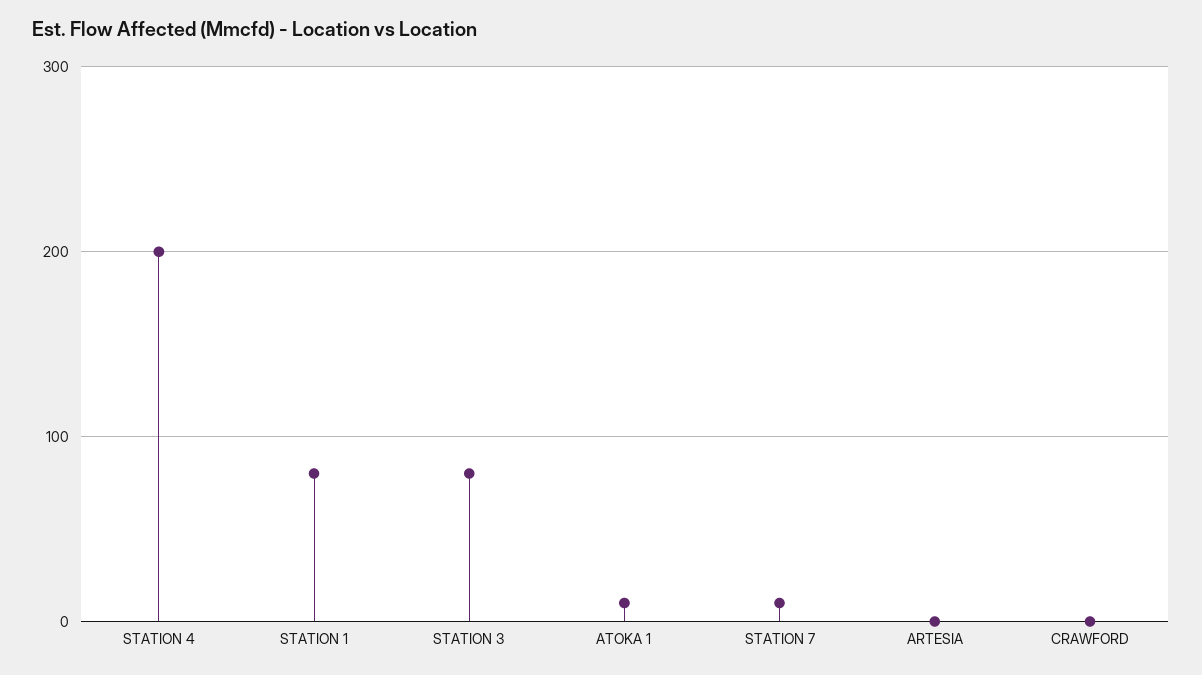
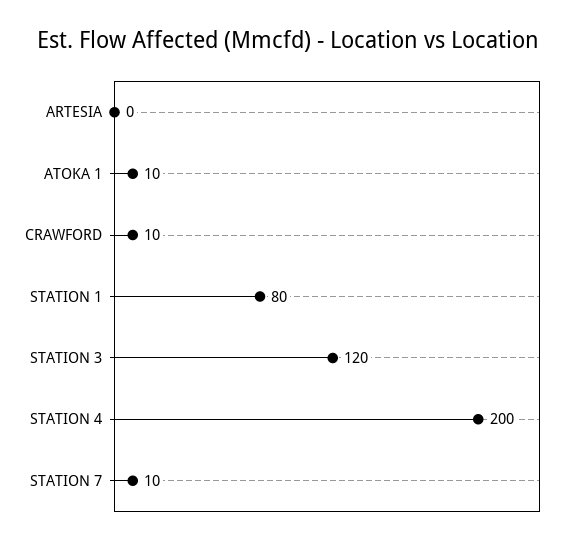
STATION 3: 80 -> 120
CRAWFORD: 0 -> 10

